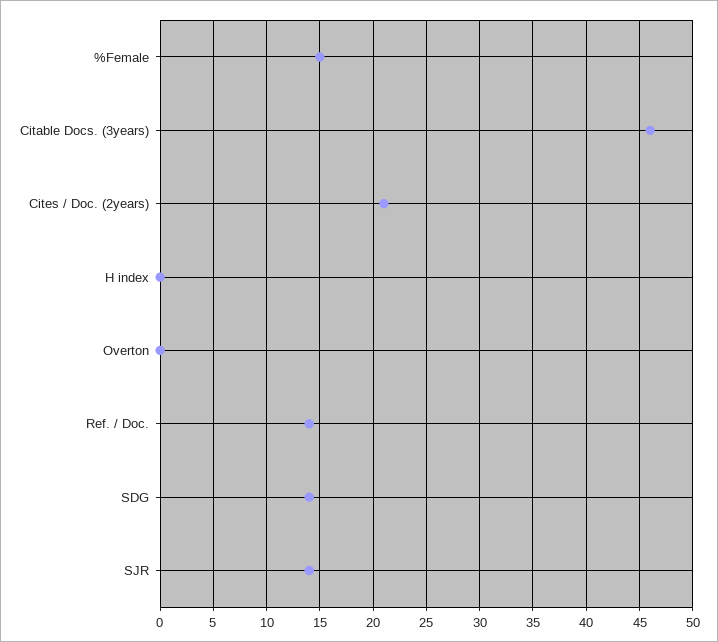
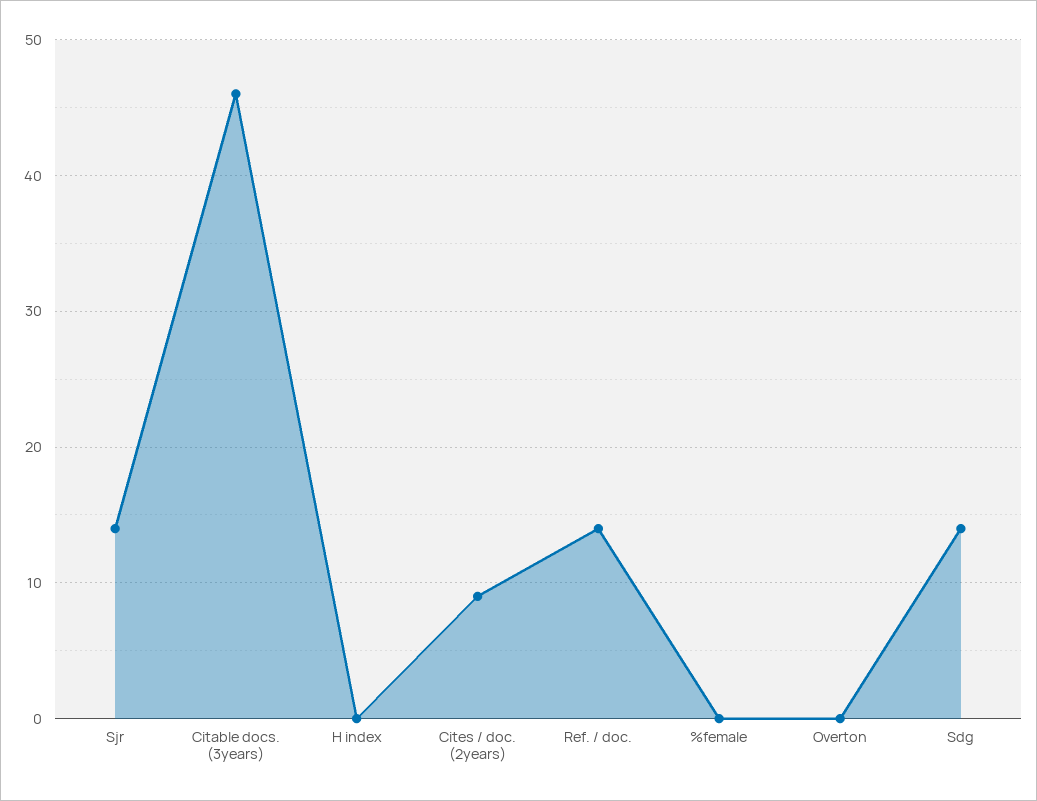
%Female: 15 -> 0
Cites / Doc. (2years): 21 -> 9

